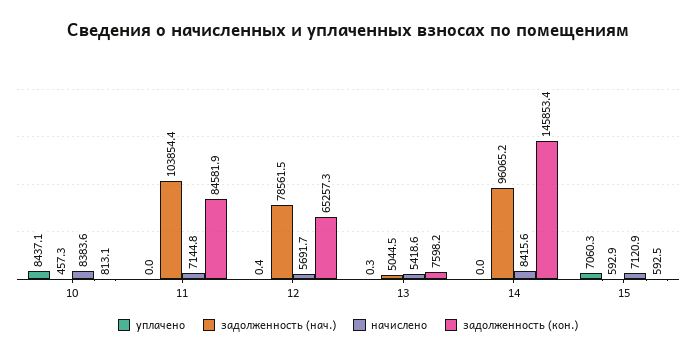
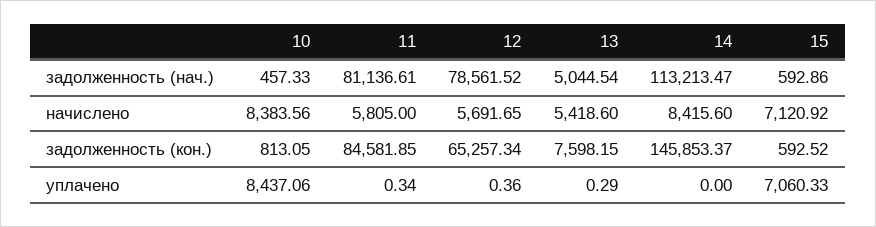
уплачено, 11: 0 -> 0.34
задолженность (нач.), 11: 103854.4 -> 81136.61
начислено, 11: 7144.8 -> 5805
задолженность (нач.), 14: 96065.2 -> 113213.47

